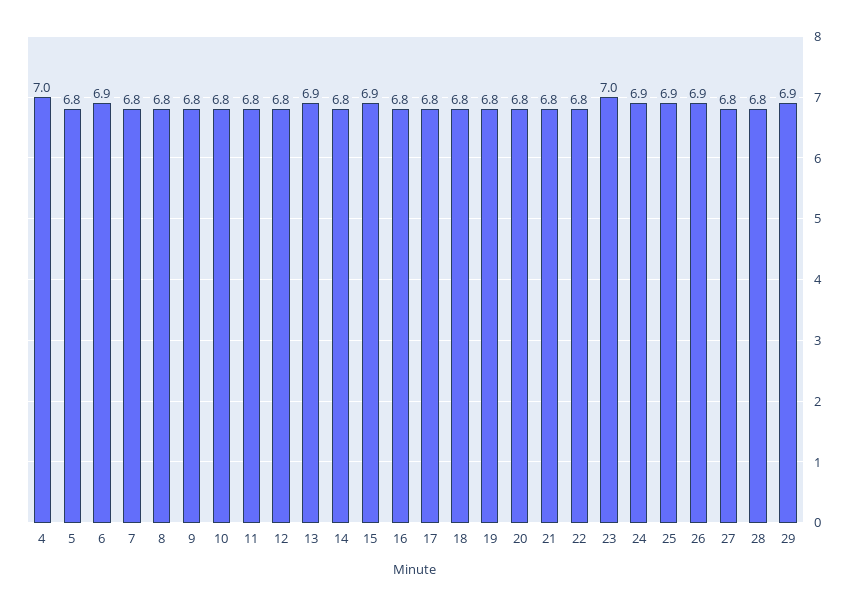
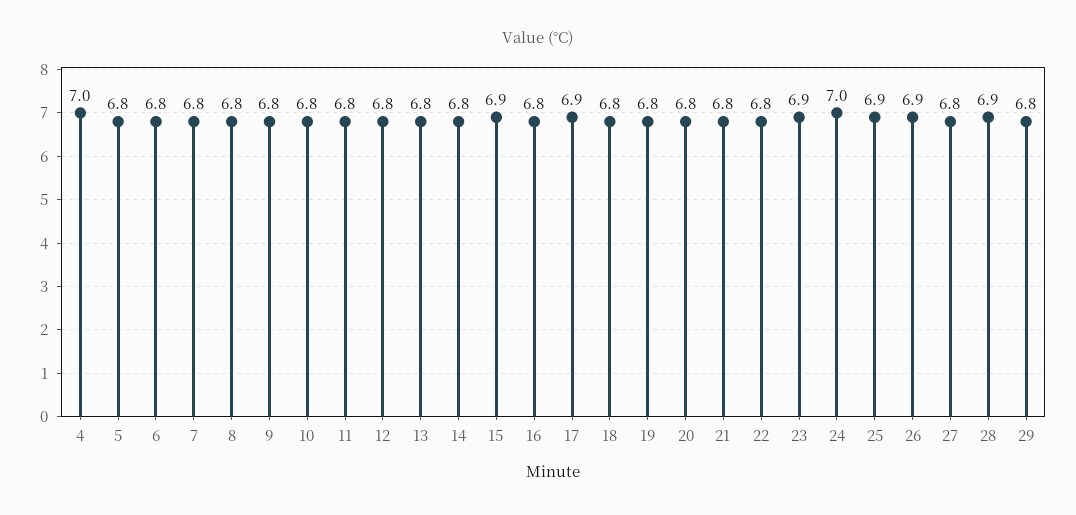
6: 6.9 -> 6.8
13: 6.9 -> 6.8
17: 6.8 -> 6.9
23: 7 -> 6.9
24: 6.9 -> 7
28: 6.8 -> 6.9
29: 6.9 -> 6.8

